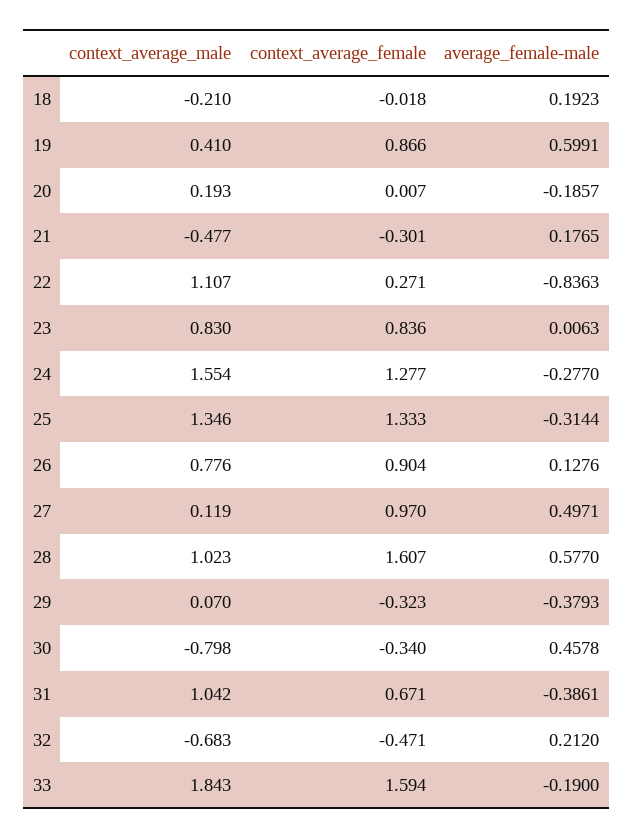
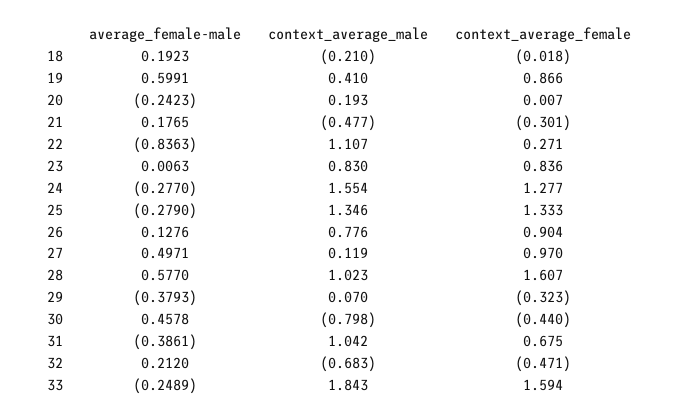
average_female-male, 20: -0.1857 -> -0.2423
average_female-male, 25: -0.3144 -> -0.279
context_average_female, 30: -0.34 -> -0.44
context_average_female, 31: 0.671 -> 0.675
average_female-male, 33: -0.19 -> -0.2489

